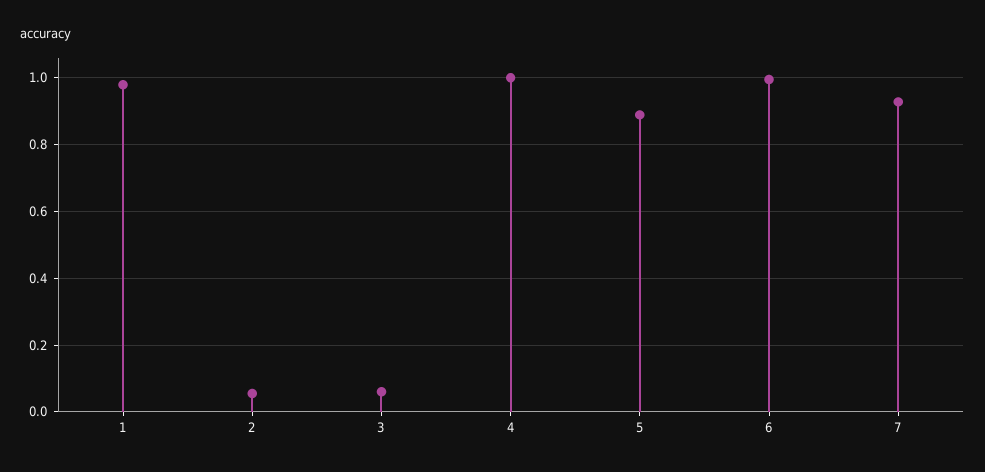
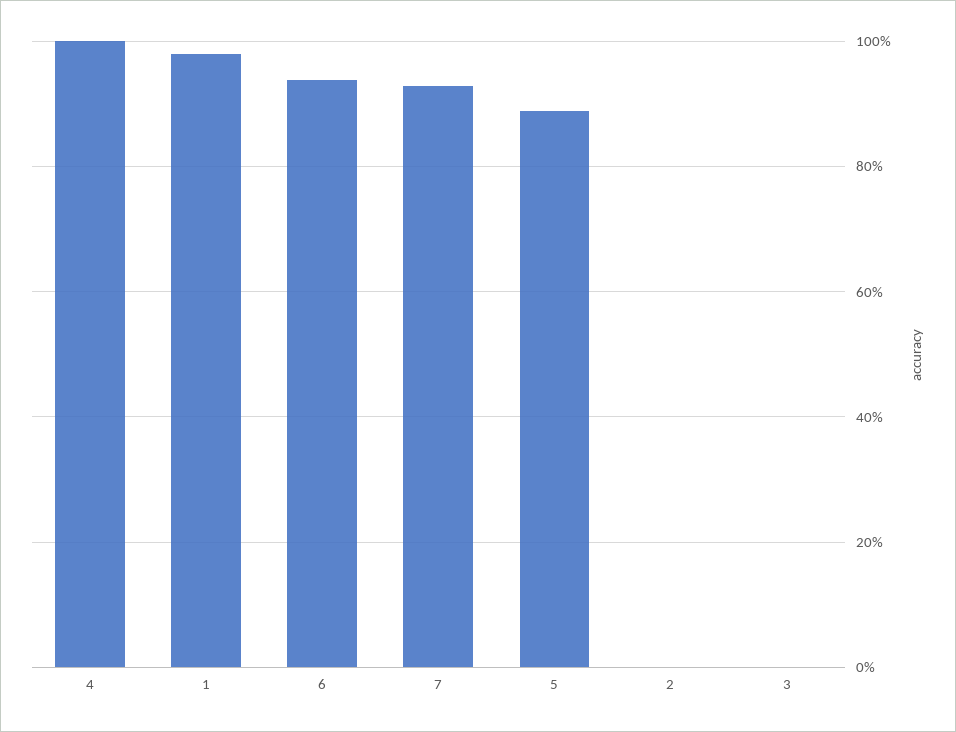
2: 0.06 -> 0
3: 0.06 -> 0
6: 1 -> 0.94

